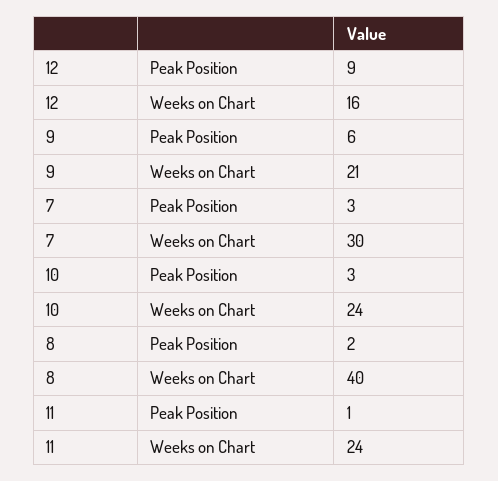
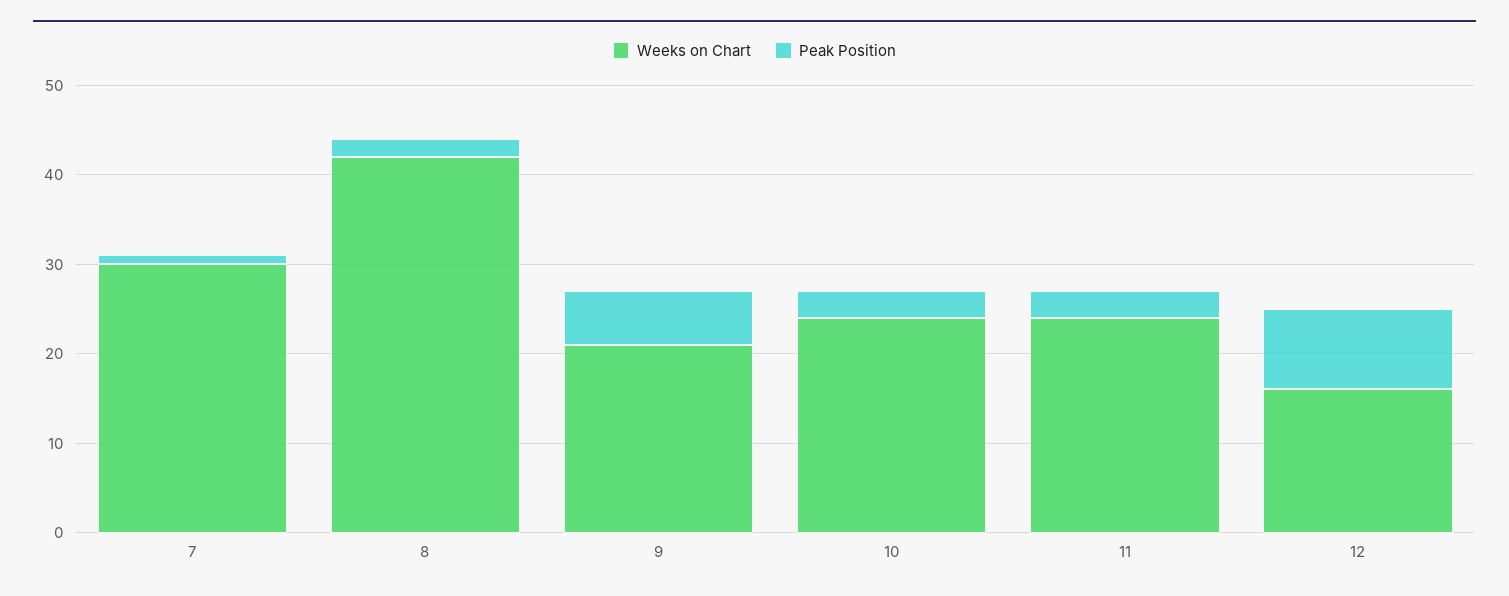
Peak Position, 7: 3 -> 1
Weeks on Chart, 8: 40 -> 42
Peak Position, 11: 1 -> 3

